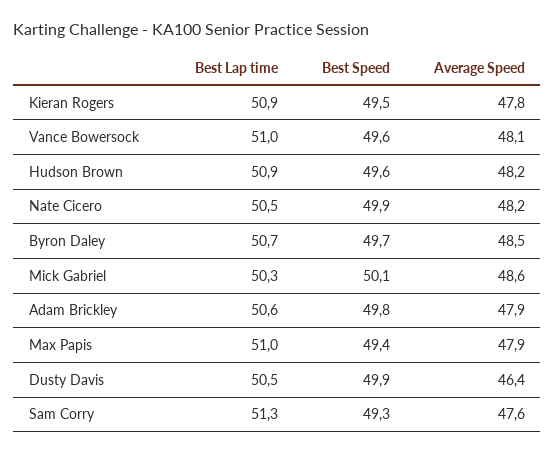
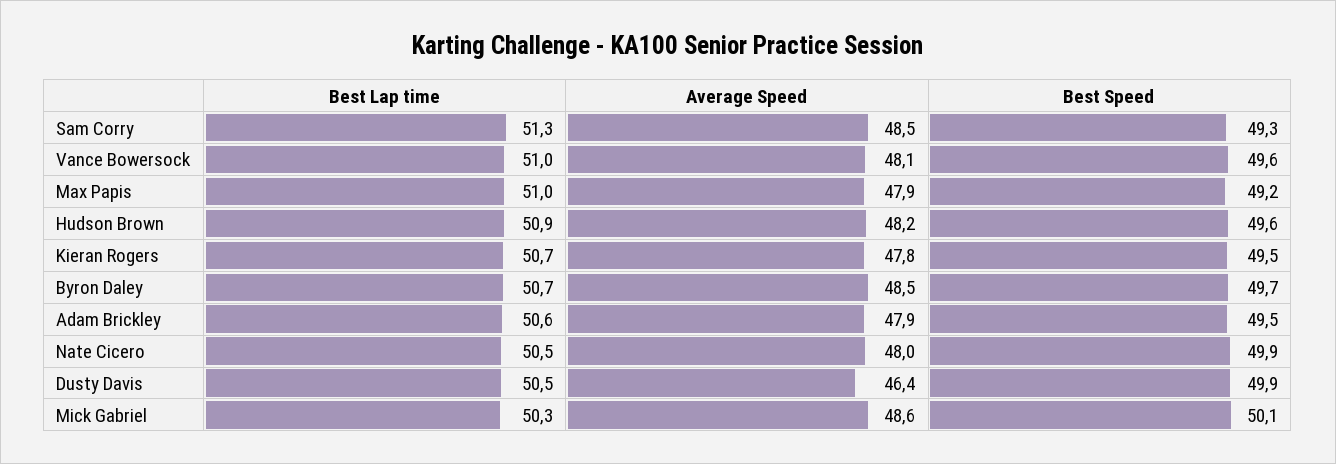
Best Lap time, Kieran Rogers: 50.9 -> 50.7
Average Speed, Nate Cicero: 48.2 -> 48
Best Speed, Adam Brickley: 49.8 -> 49.5
Best Speed, Max Papis: 49.4 -> 49.2
Average Speed, Sam Corry: 47.6 -> 48.5

